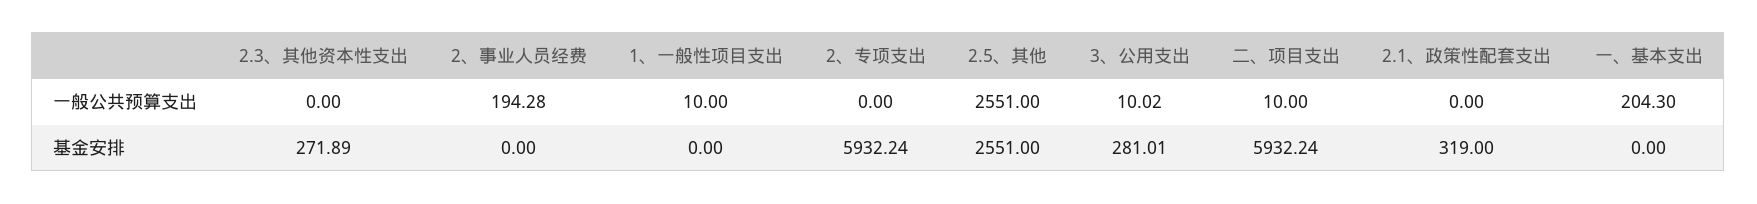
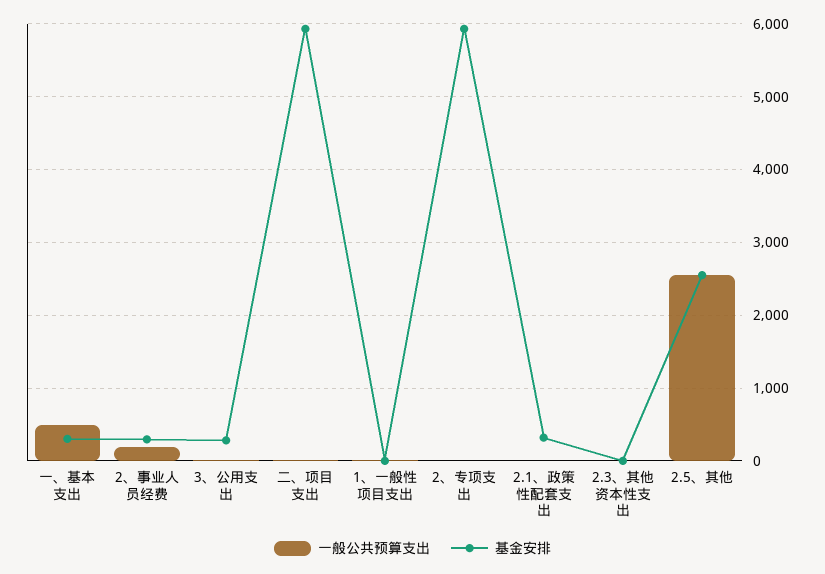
一般公共预算支出, 一、基本支出: 204.3 -> 500
基金安排, 2.3、其他资本性支出: 271.89 -> 0
基金安排, 2、事业人员经费: 0 -> 300
基金安排, 一、基本支出: 0 -> 300

